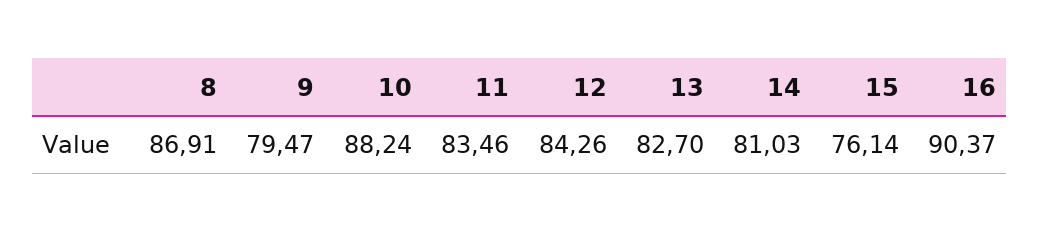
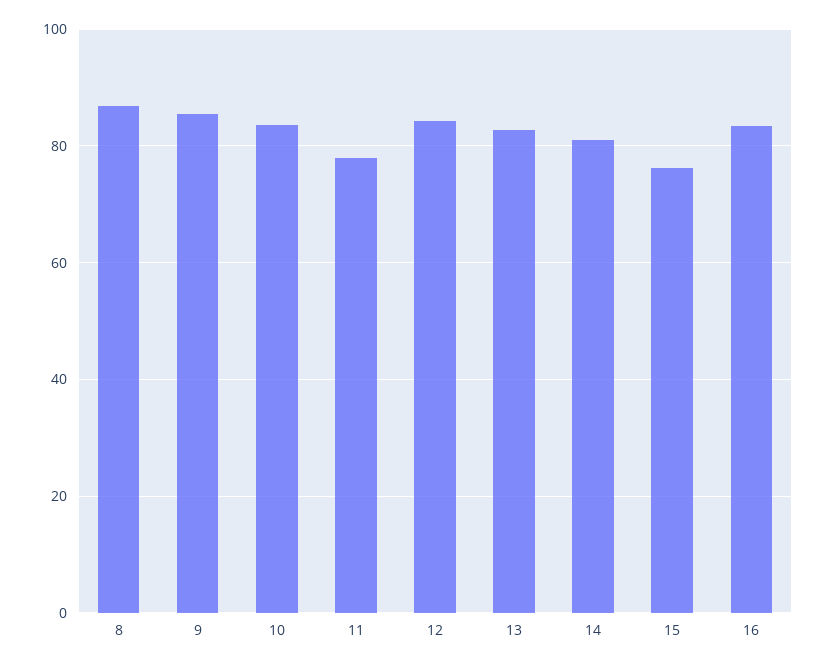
9: 79.47 -> 86
10: 88.24 -> 84
11: 83.46 -> 78
16: 90.37 -> 84

